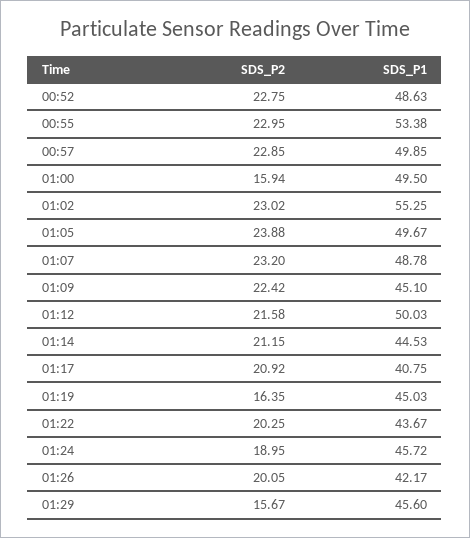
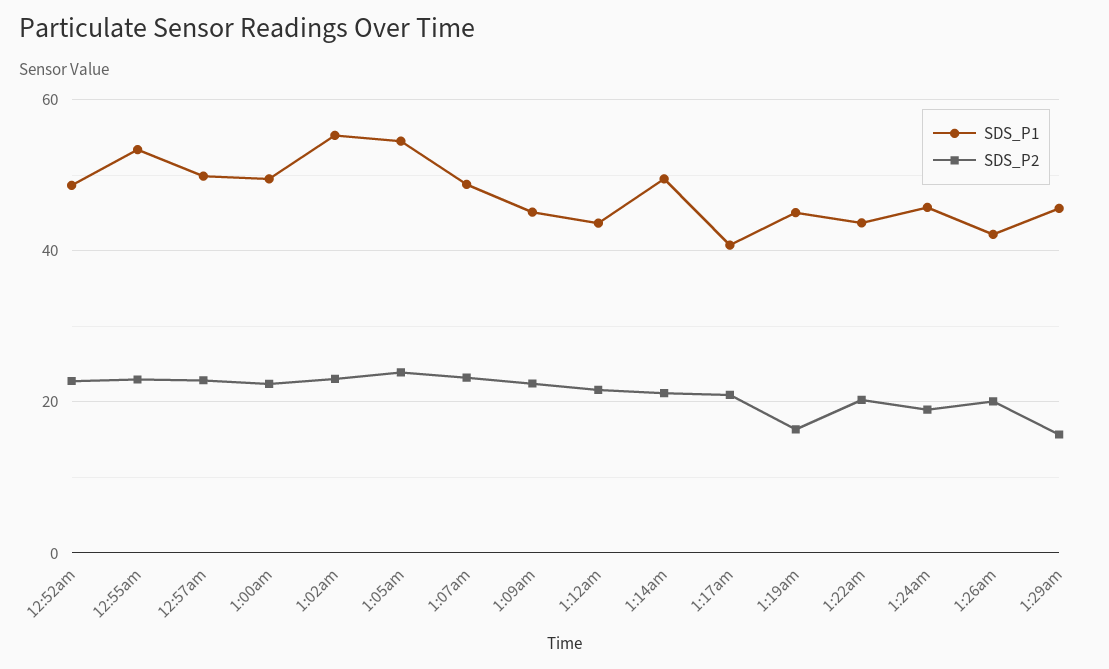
SDS_P2, 01:00: 15.94 -> 22
SDS_P1, 01:05: 49.67 -> 54
SDS_P1, 01:12: 50.03 -> 44
SDS_P1, 01:14: 44.53 -> 50

